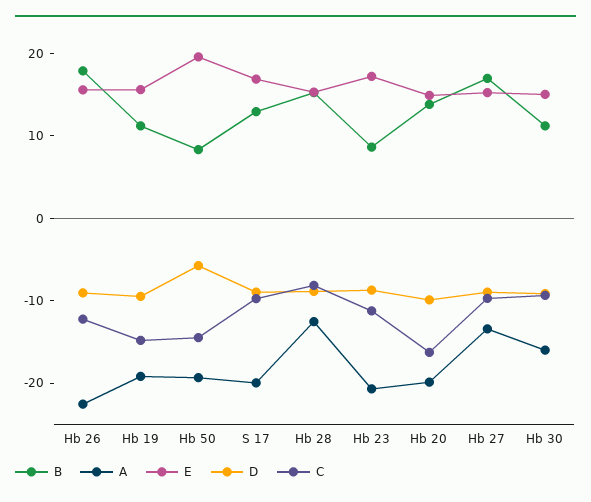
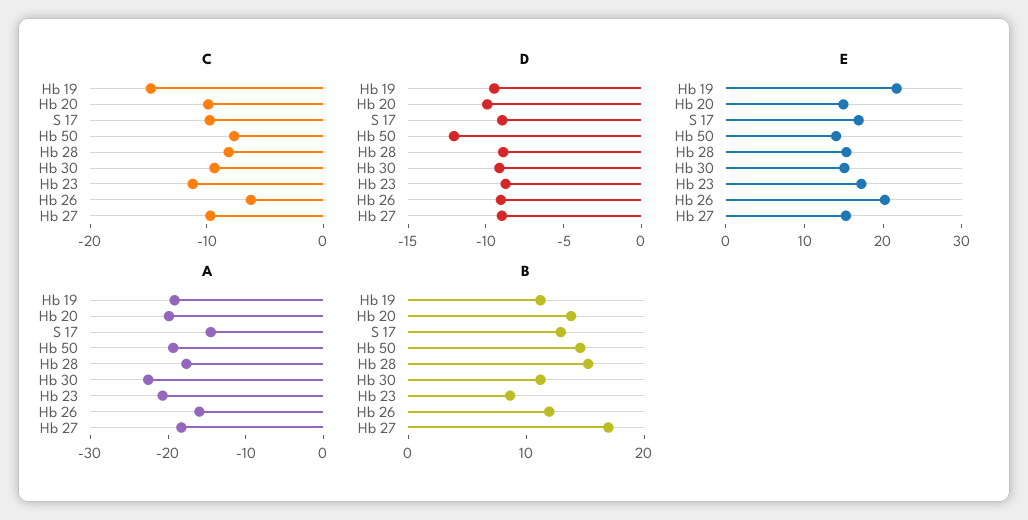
B, Hb 26: 18 -> 12
A, Hb 26: -22 -> -16
E, Hb 26: 16 -> 20
C, Hb 26: -12 -> -6
E, Hb 19: 16 -> 22
B, Hb 50: 8 -> 14
E, Hb 50: 20 -> 14
D, Hb 50: -6 -> -12
C, Hb 50: -14 -> -8
A, S 17: -20 -> -14
A, Hb 28: -12 -> -18
C, Hb 20: -16 -> -10
A, Hb 27: -14 -> -18
A, Hb 30: -16 -> -22

